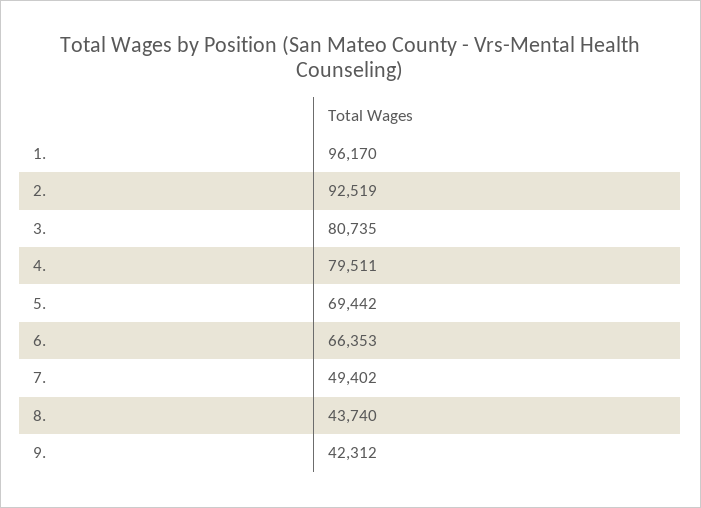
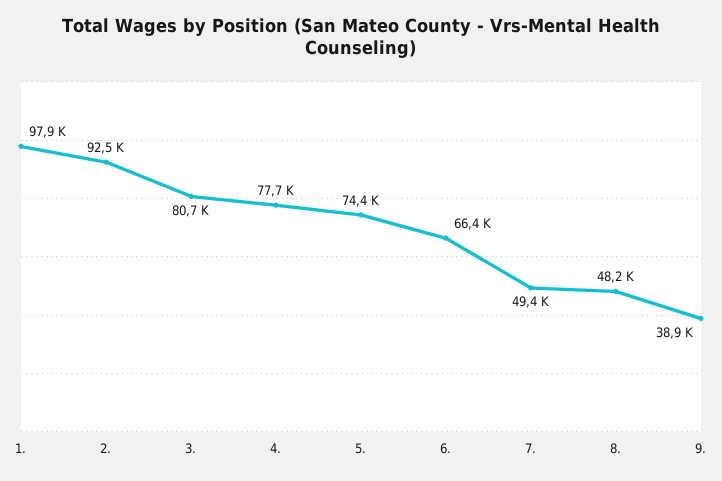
1.: 96170 -> 97900
4.: 79511 -> 77700
5.: 69442 -> 74400
8.: 43740 -> 48200
9.: 42312 -> 38900

